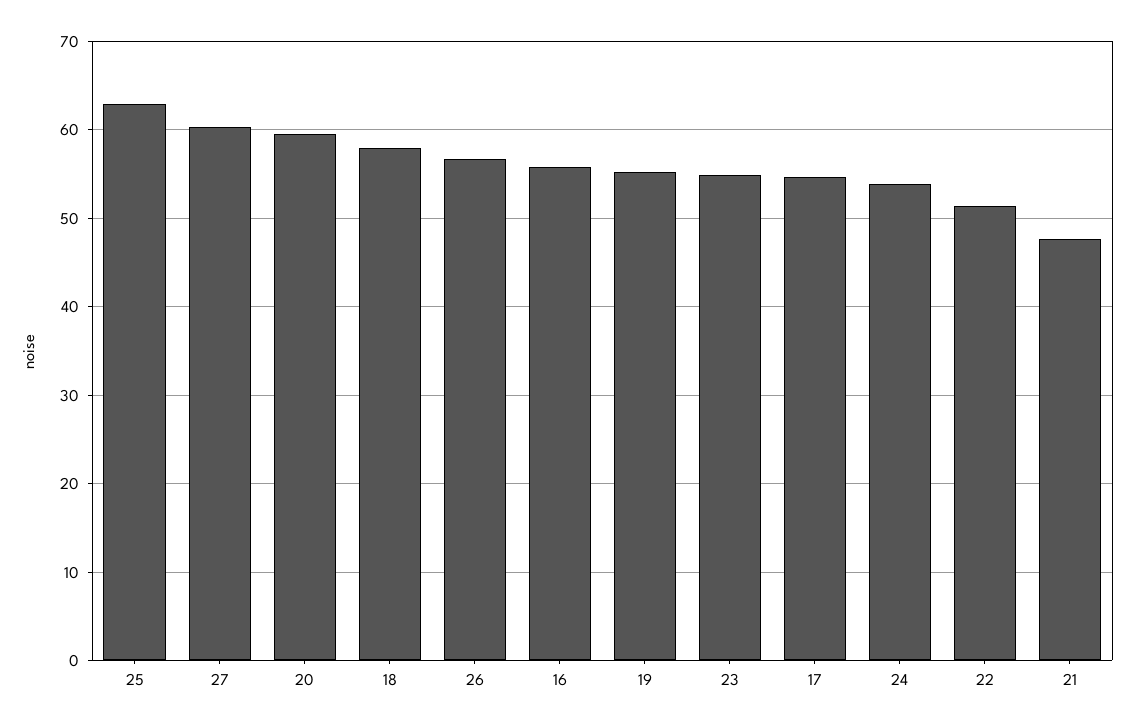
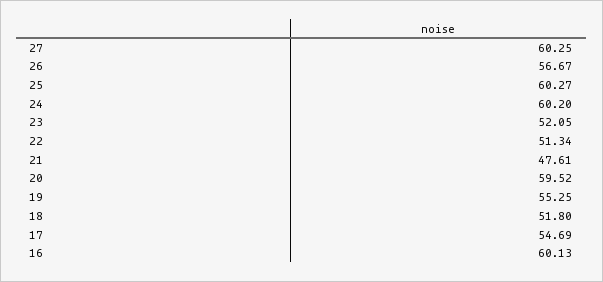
25: 63 -> 60.27
18: 58 -> 51.8
16: 56 -> 60.13
23: 55 -> 52.05
24: 54 -> 60.2

